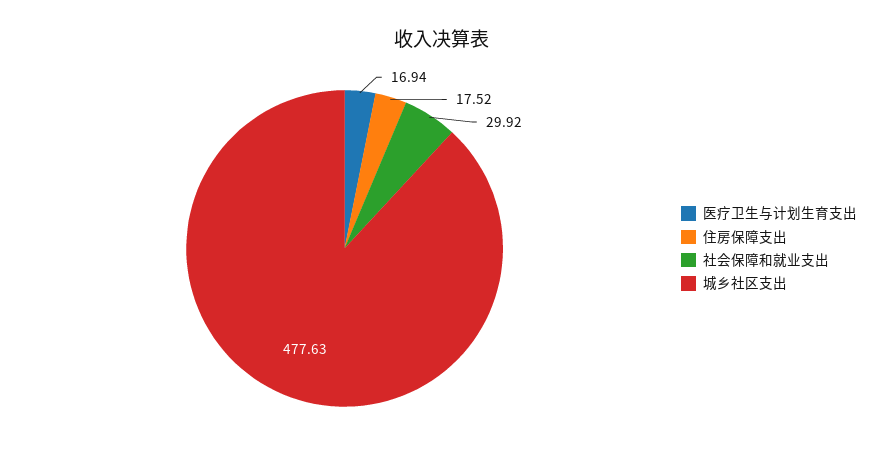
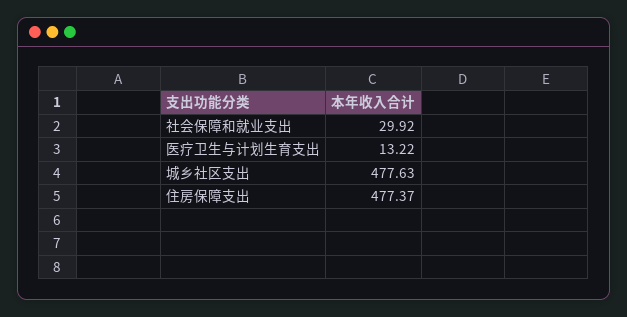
医疗卫生与计划生育支出: 16.94 -> 13.22
住房保障支出: 17.52 -> 477.37

